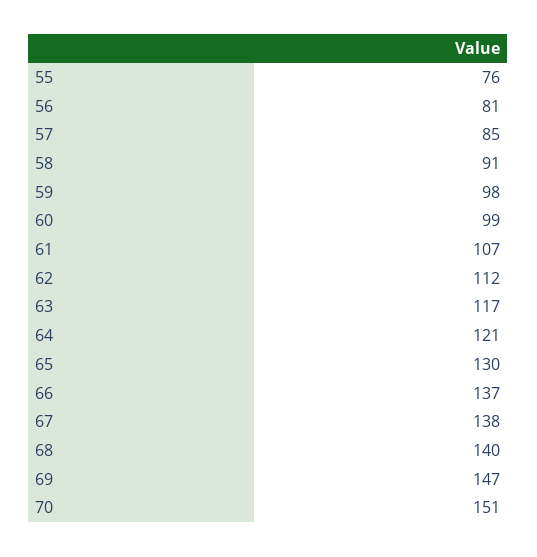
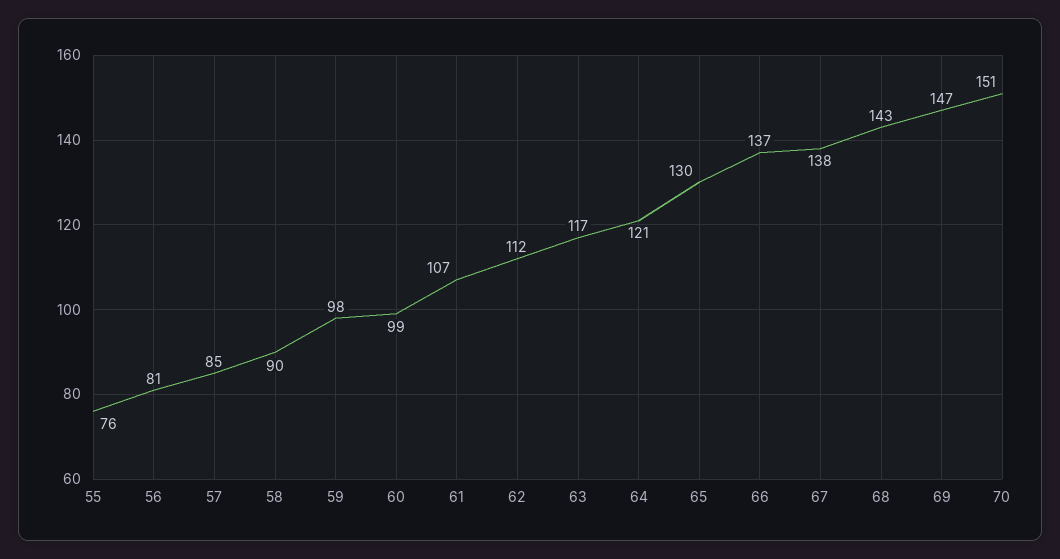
58: 91 -> 90
68: 140 -> 143

